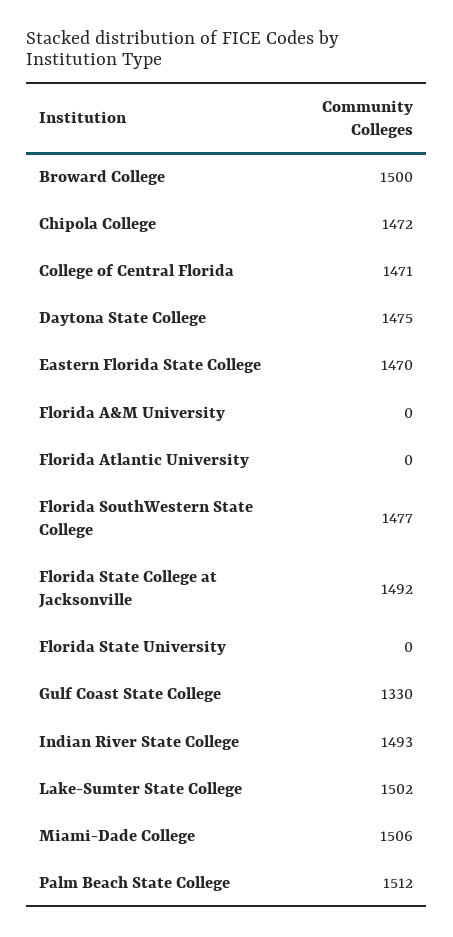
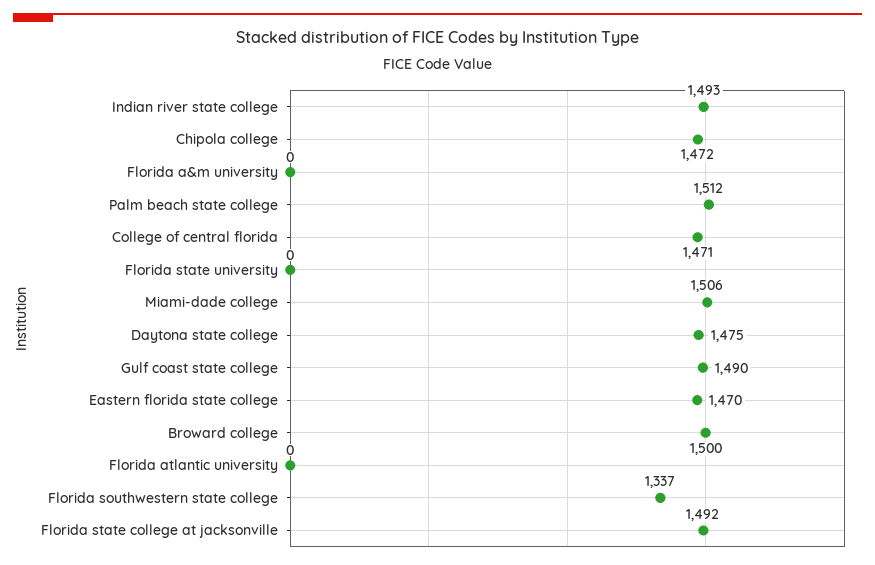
Florida SouthWestern State College: 1477 -> 1337
Gulf Coast State College: 1330 -> 1490
Lake-Sumter State College: 1502 -> none

